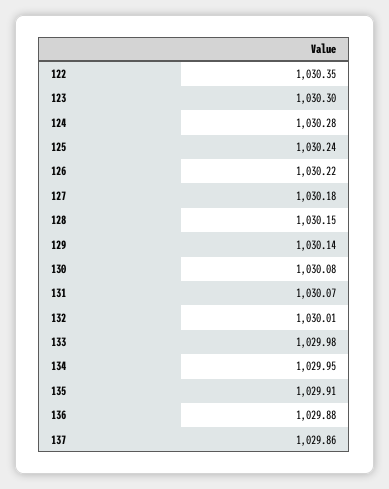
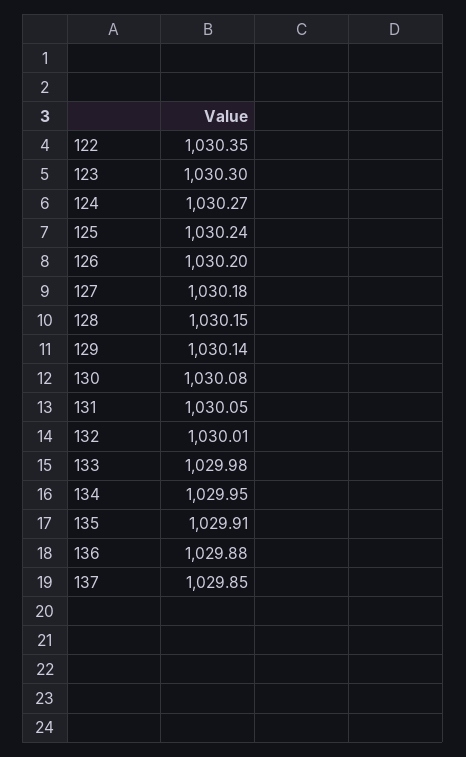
124: 1030.28 -> 1030.27
126: 1030.22 -> 1030.2
131: 1030.07 -> 1030.05
137: 1029.86 -> 1029.85

